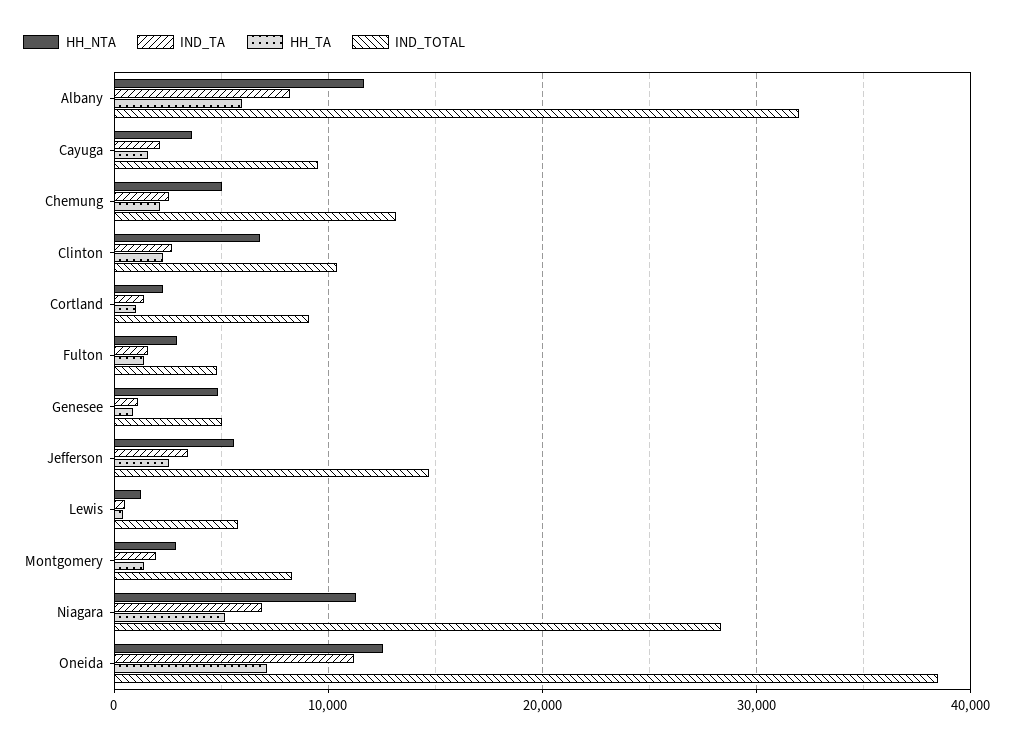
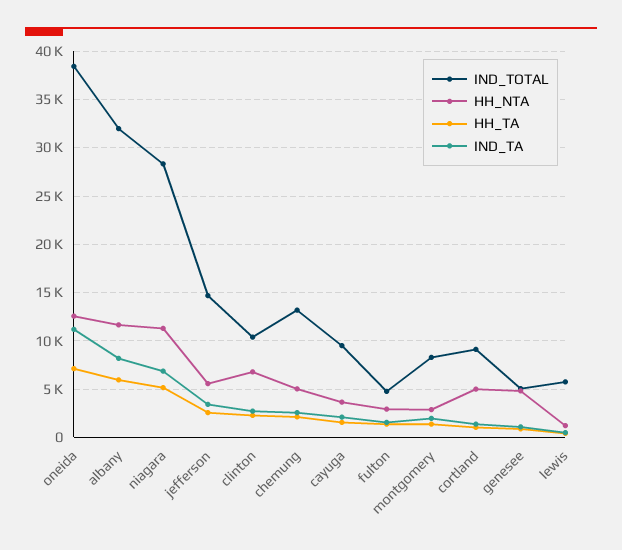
HH_NTA, Cortland: 2000 -> 5000

